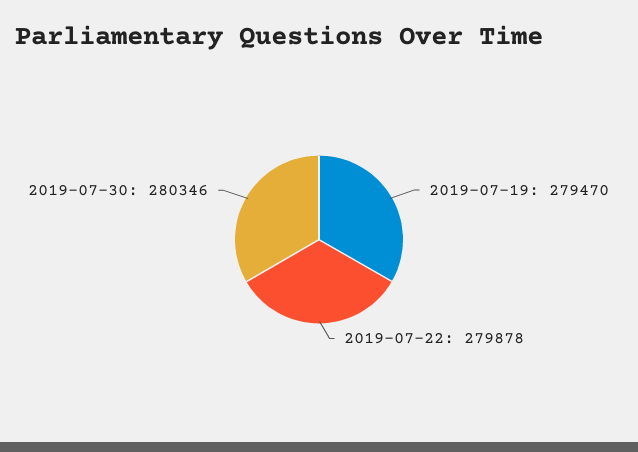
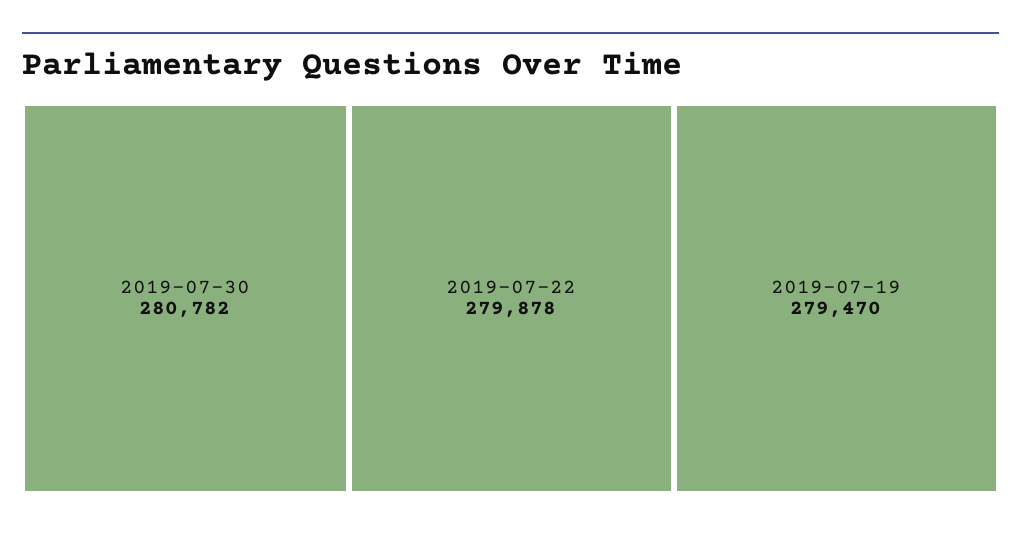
2019-07-30: 280346 -> 280782

